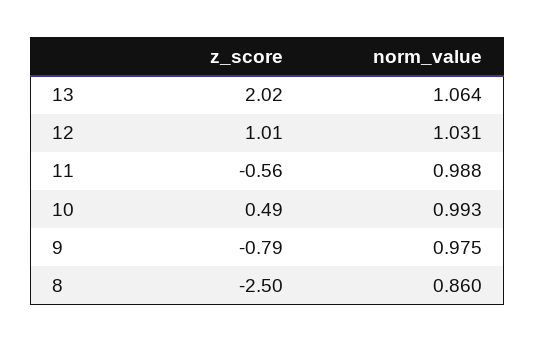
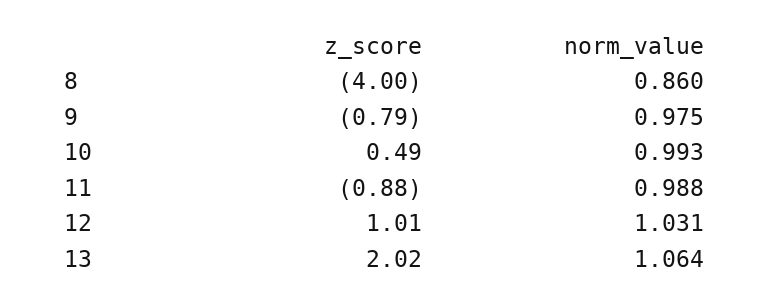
z_score, 11: -0.56 -> -0.88
z_score, 8: -2.5 -> -4

